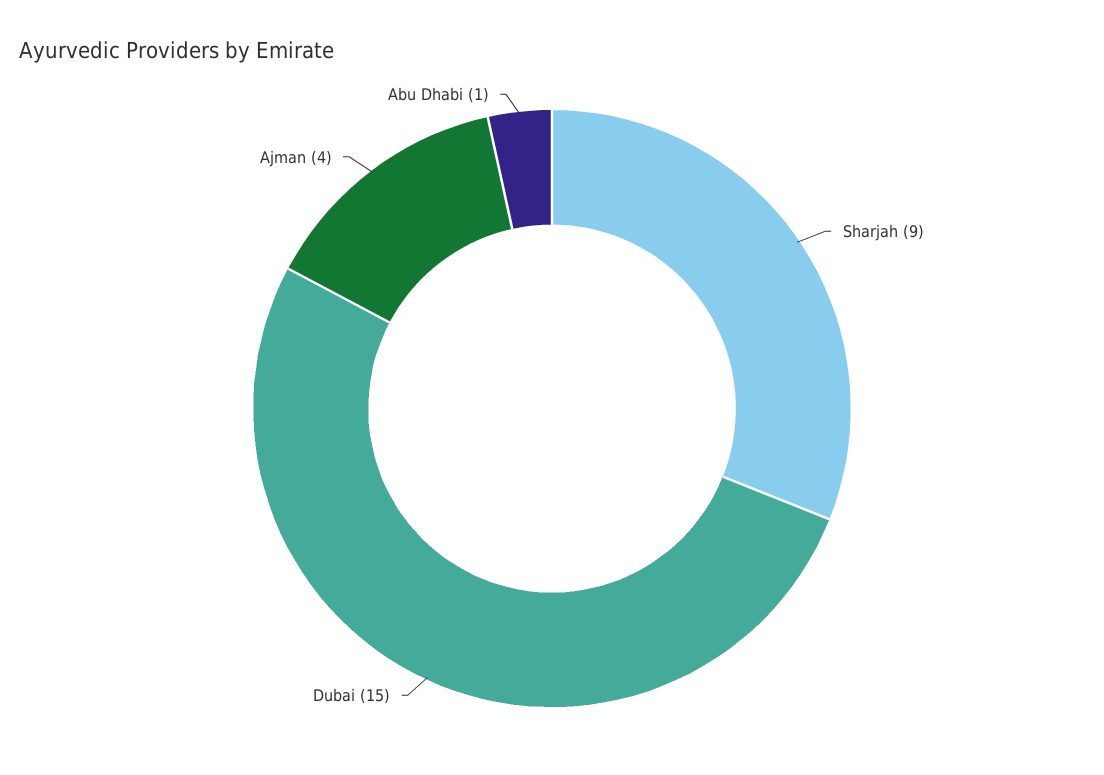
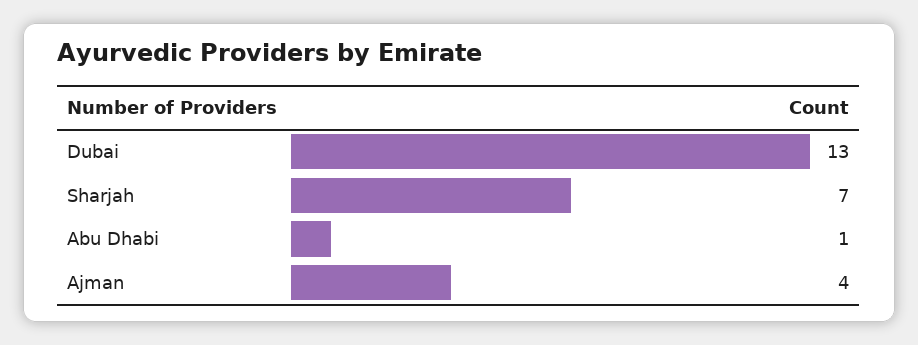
Sharjah: 9 -> 7
Dubai: 15 -> 13

